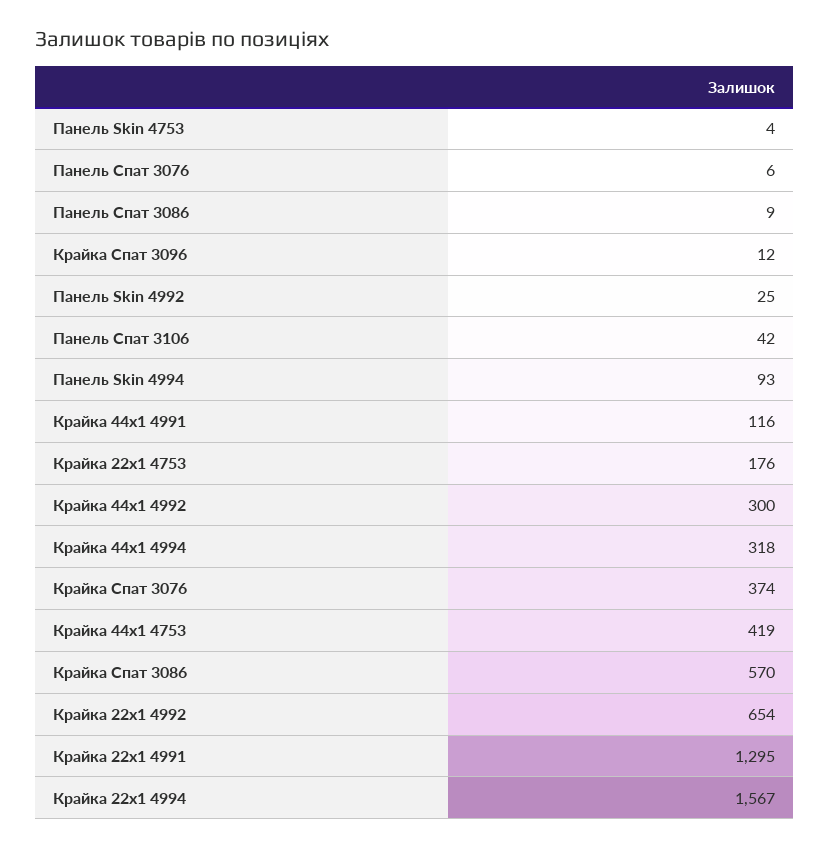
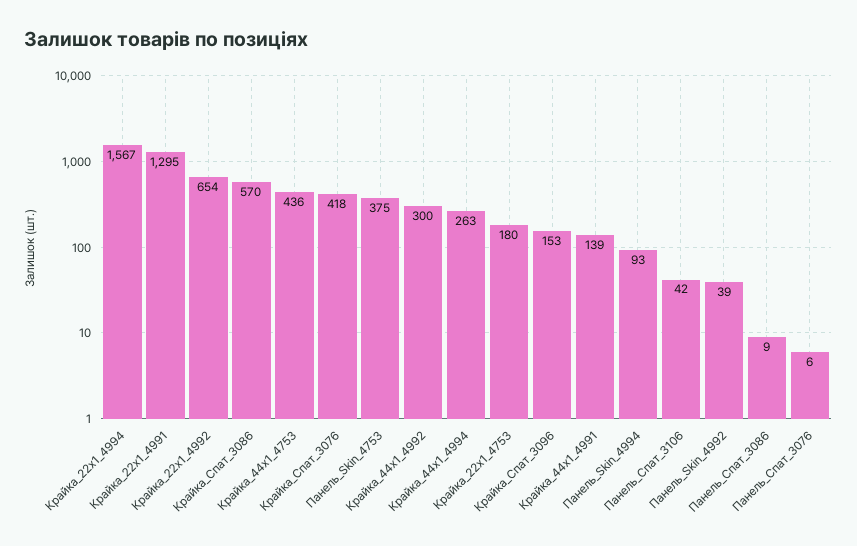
Панель Skin 4753: 4 -> 375
Крайка Спат 3096: 12 -> 153
Панель Skin 4992: 25 -> 39
Крайка 44x1 4991: 116 -> 139
Крайка 22x1 4753: 176 -> 180
Крайка 44x1 4994: 318 -> 263
Крайка Спат 3076: 374 -> 418
Крайка 44x1 4753: 419 -> 436

